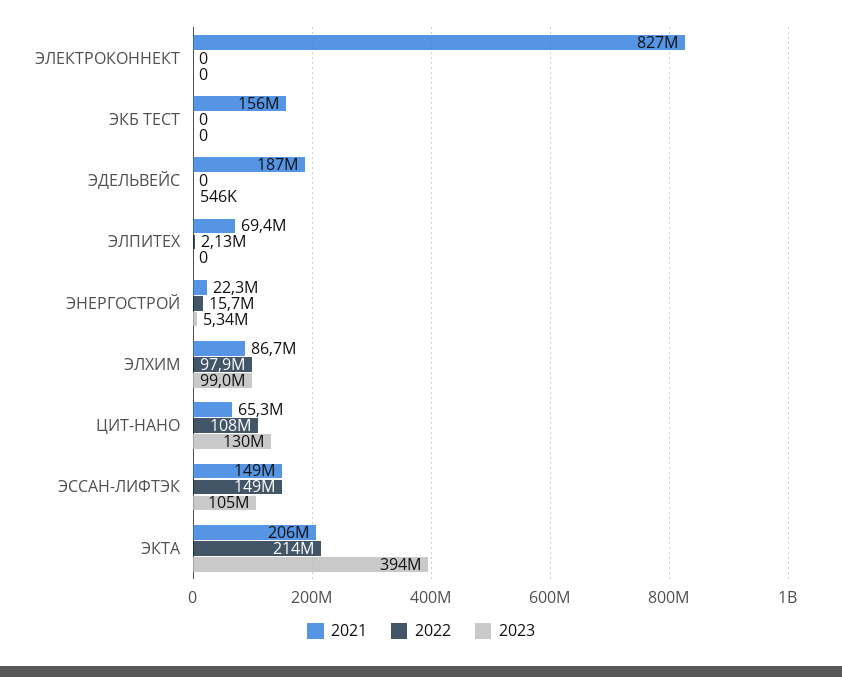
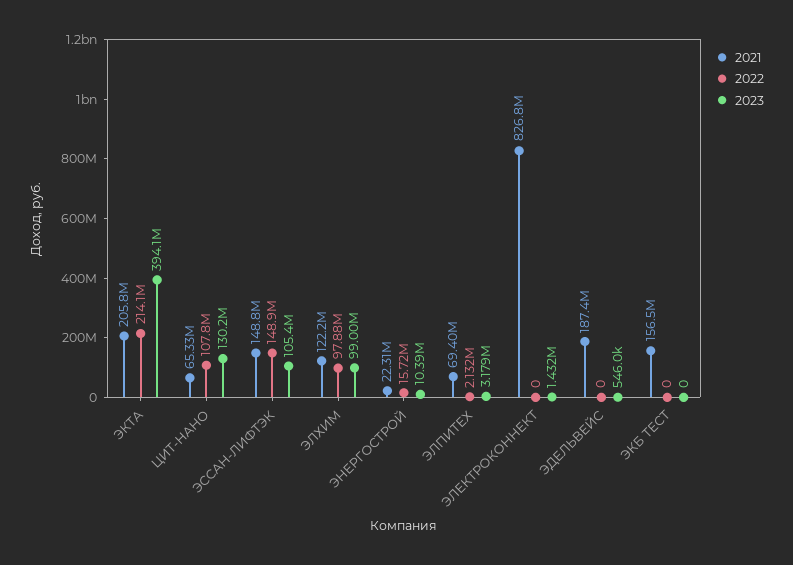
2023, ЭЛЕКТРОКОННЕКТ: 0 -> 1432000
2023, ЭЛПИТЕХ: 0 -> 3179000
2023, ЭНЕРГОСТРОЙ: 5340000 -> 10390000
2021, ЭЛХИМ: 86700000 -> 122200000

